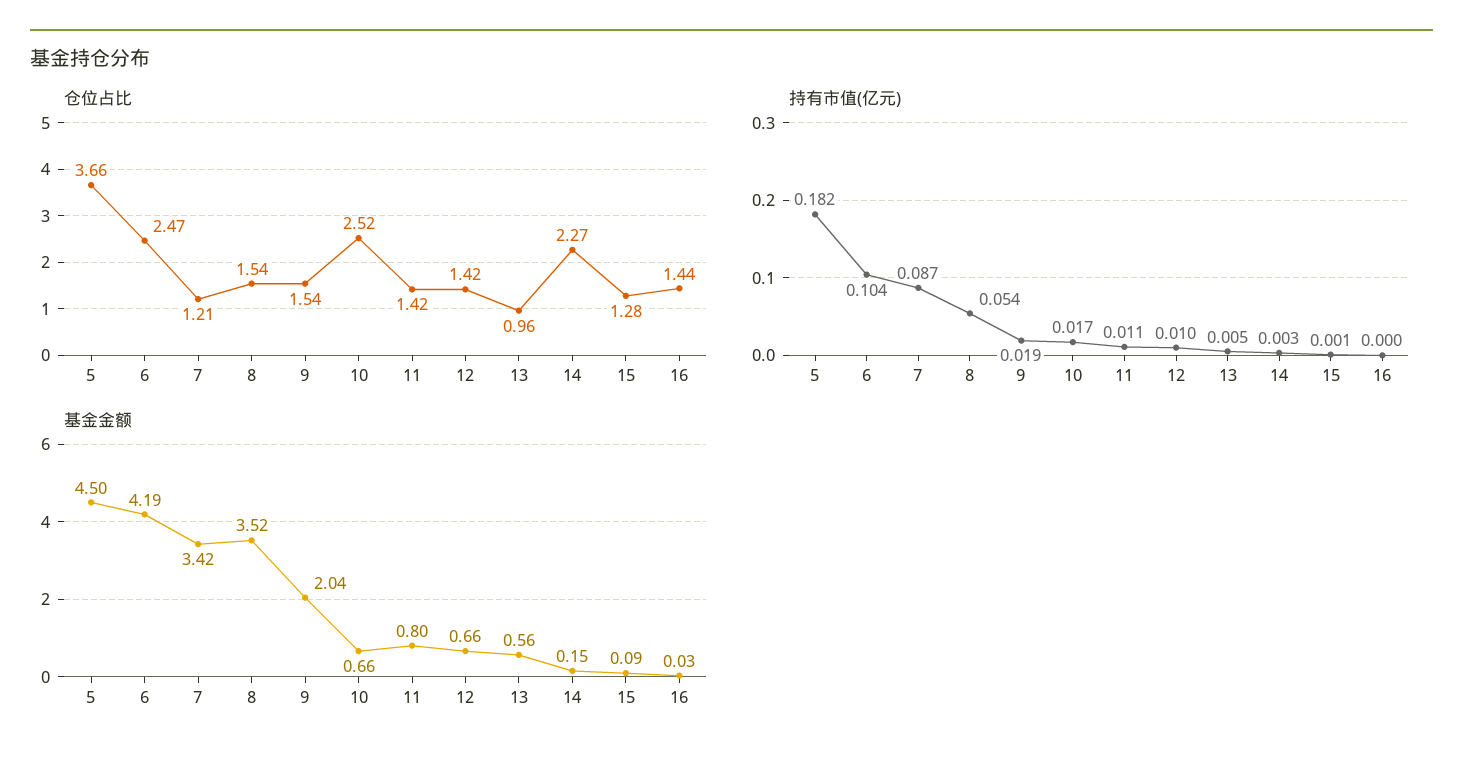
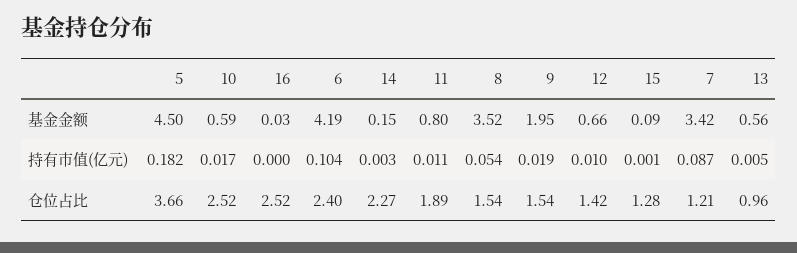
仓位占比, 6: 2.47 -> 2.4
仓位占比, 11: 1.42 -> 1.89
仓位占比, 16: 1.44 -> 2.52
基金金额, 9: 2.04 -> 1.95
基金金额, 10: 0.66 -> 0.59

